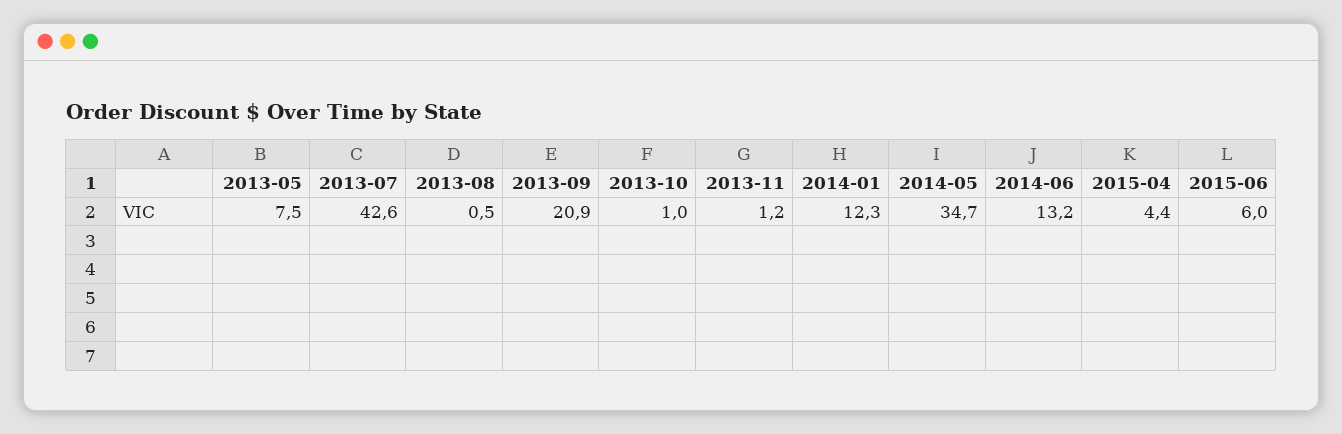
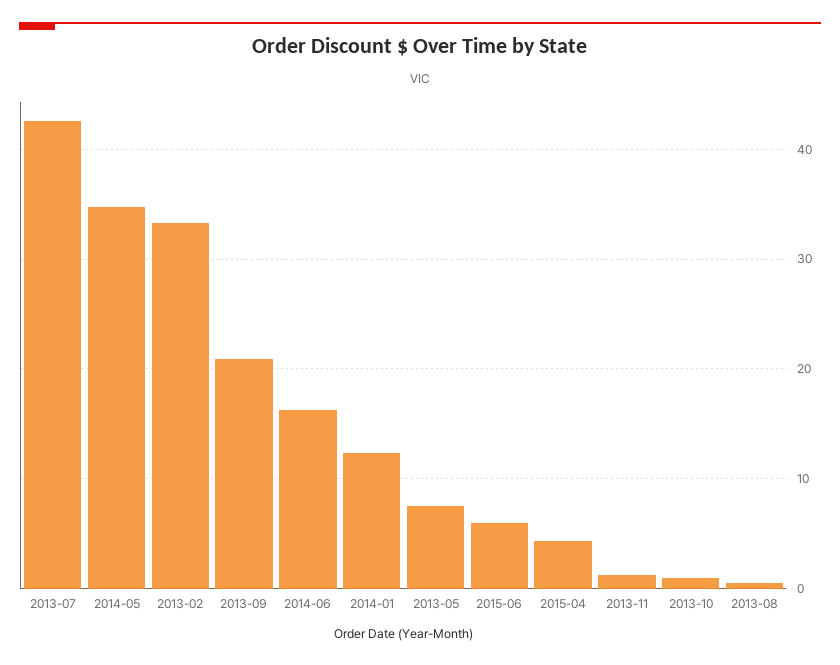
2014-06: 13.2 -> 16
2013-02: none -> 33

